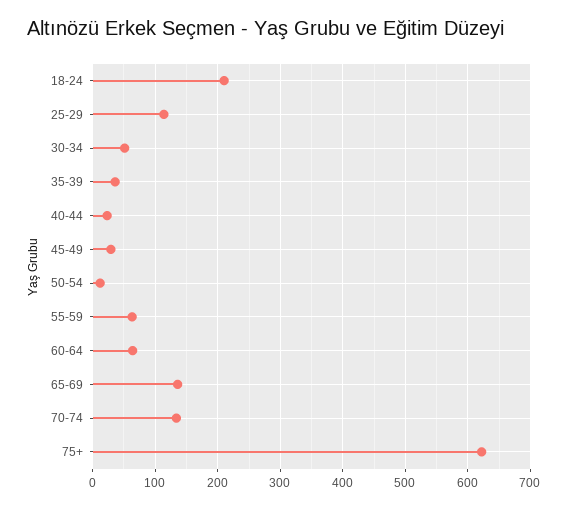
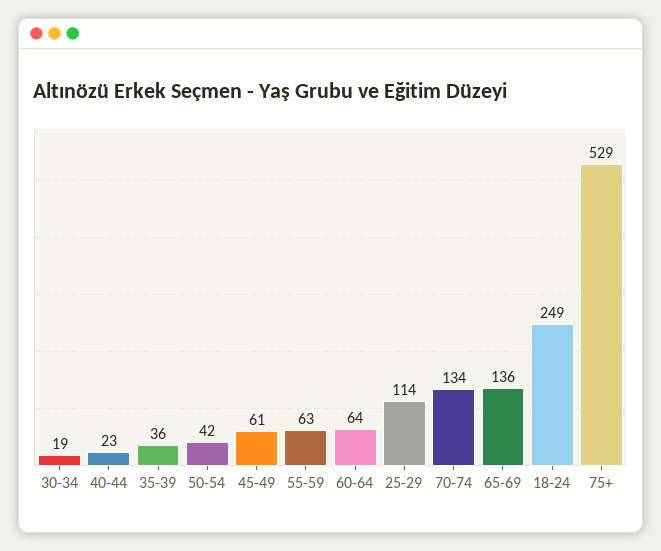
18-24: 210 -> 249
30-34: 50 -> 19
45-49: 30 -> 61
50-54: 10 -> 42
75+: 620 -> 529

